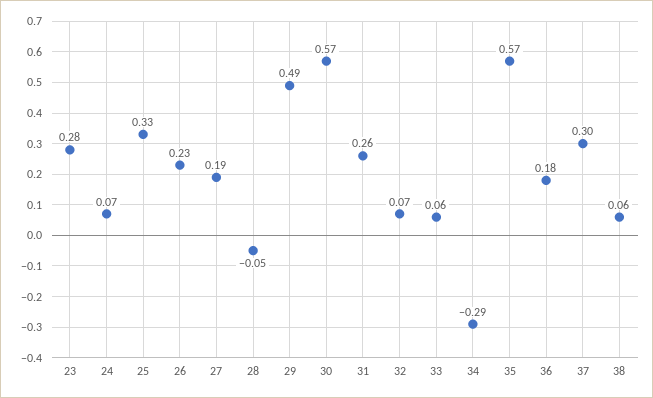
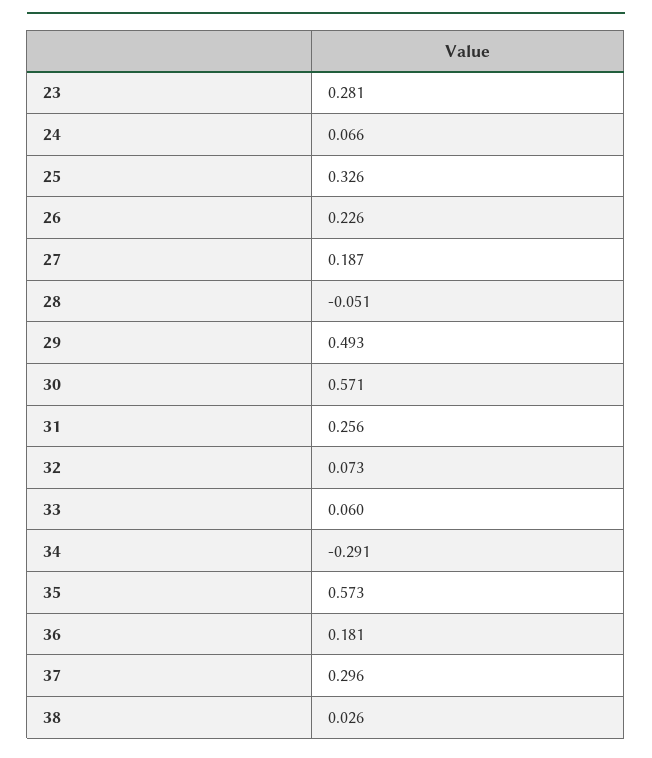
38: 0.06 -> 0.026

